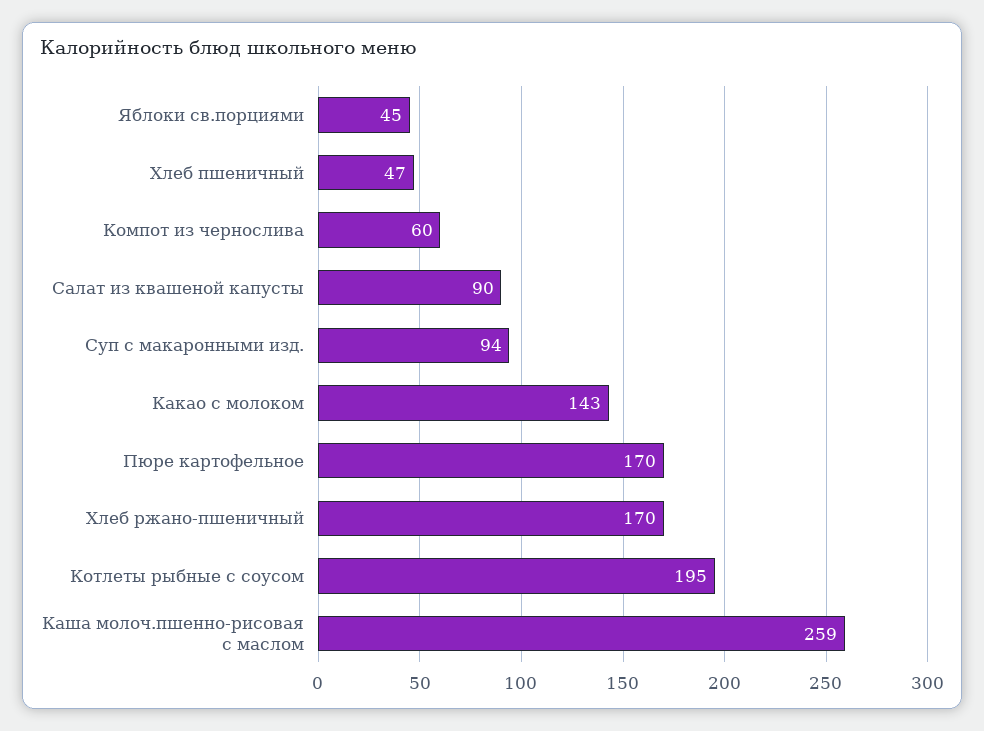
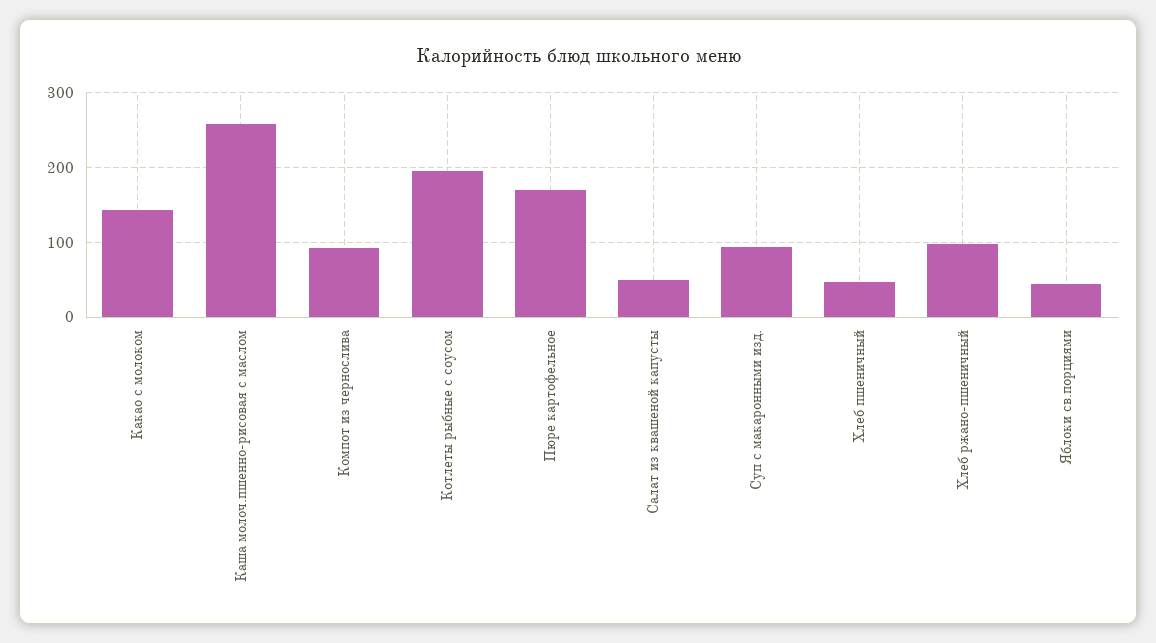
Компот из чернослива: 60 -> 90
Салат из квашеной капусты: 90 -> 50
Хлеб ржано-пшеничный: 170 -> 100

